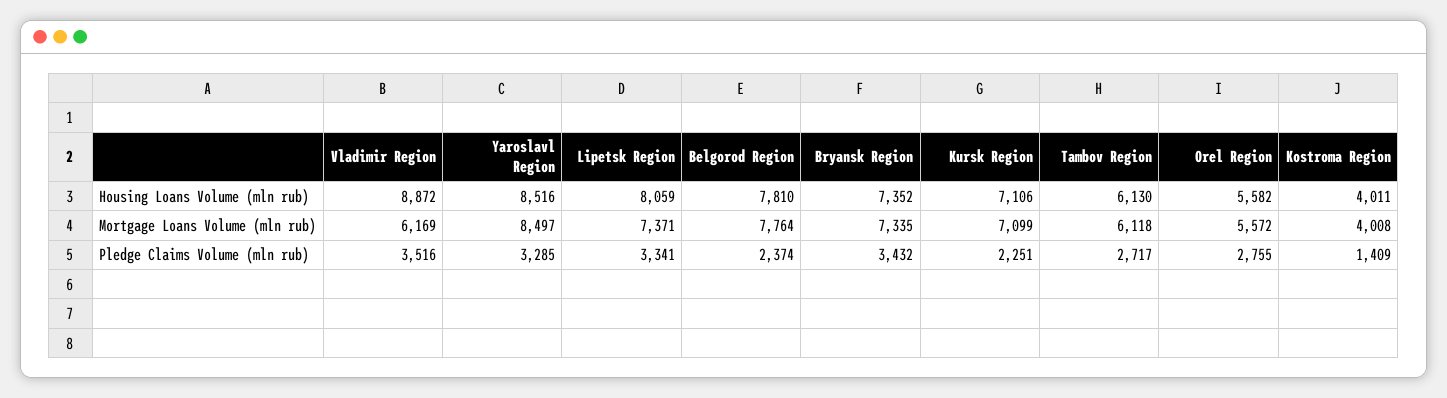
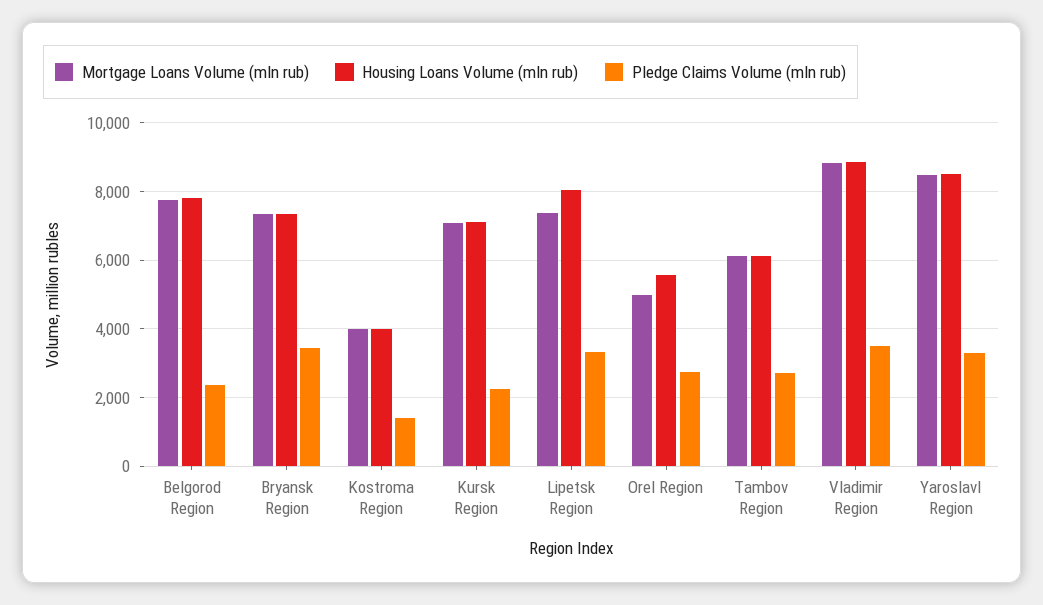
Mortgage Loans Volume (mln rub), Vladimir Region: 6169 -> 8800
Mortgage Loans Volume (mln rub), Orel Region: 5572 -> 5000

